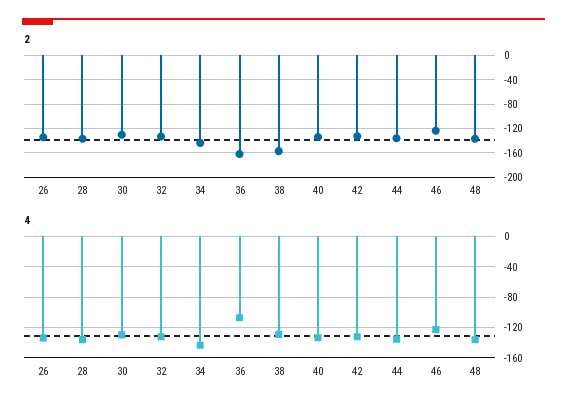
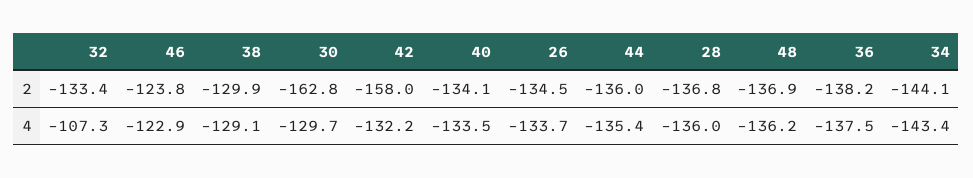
2, 30: -130 -> -162.8
2, 36: -160 -> -138.2
2, 38: -160 -> -129.9
2, 42: -130 -> -158
4, 32: -130 -> -107.3
4, 36: -110 -> -137.5

